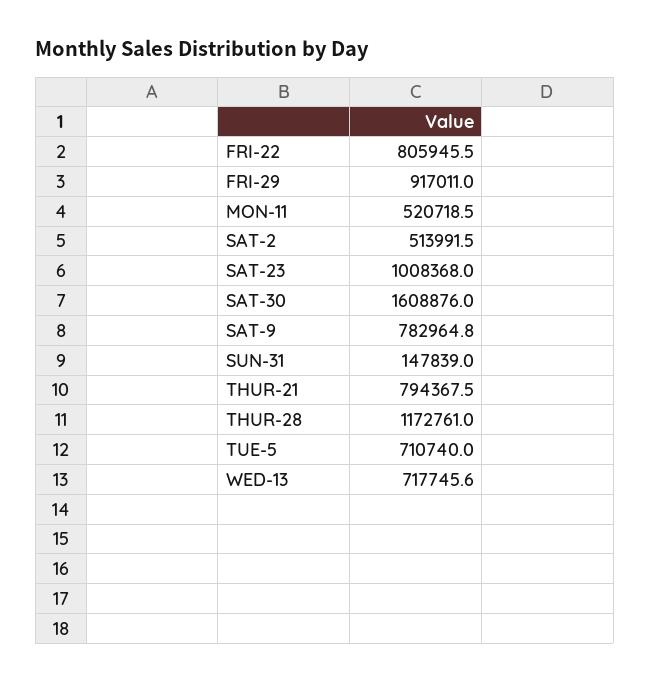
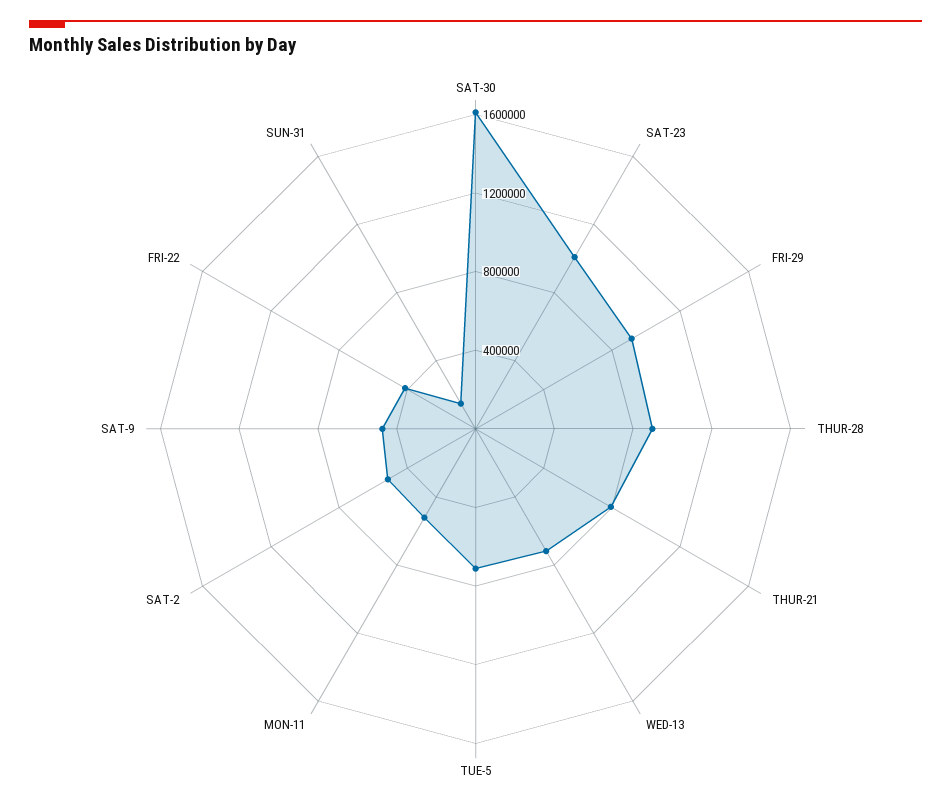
FRI-22: 805945.5 -> 400000
SAT-9: 782964.8 -> 500000
THUR-28: 1172761 -> 900000

